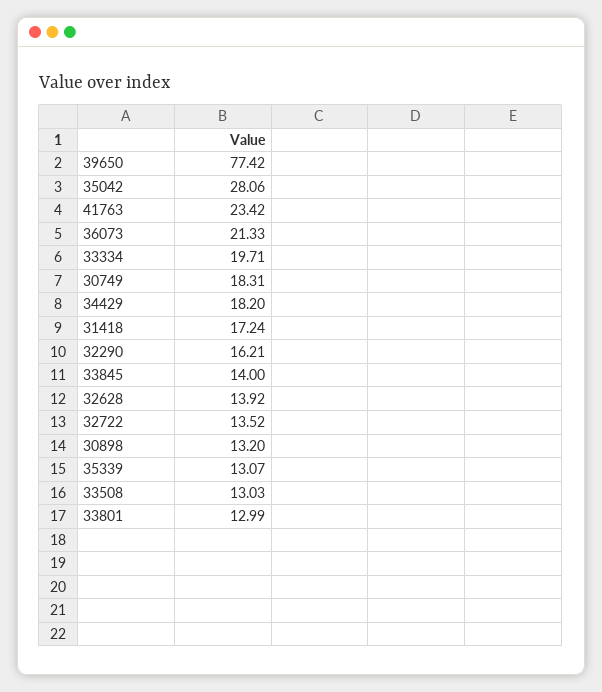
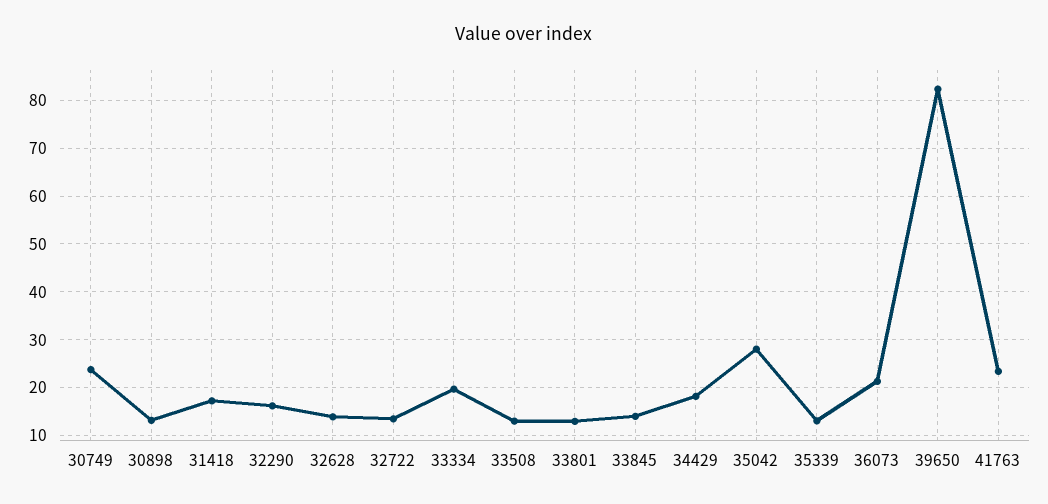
39650: 77.42 -> 82
30749: 18.31 -> 24

